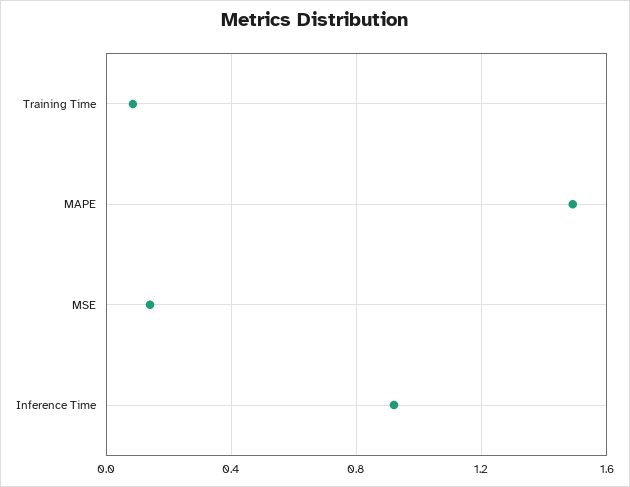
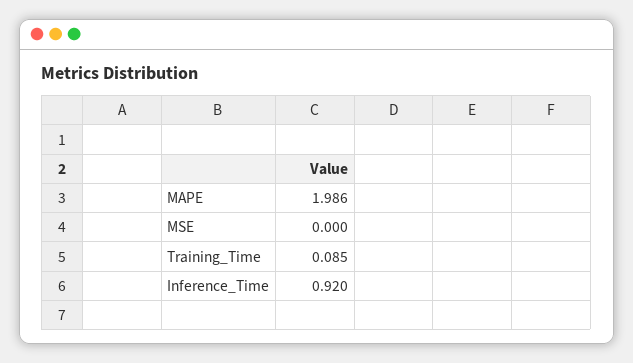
MAPE: 1.5 -> 1.986
MSE: 0.15 -> 0

